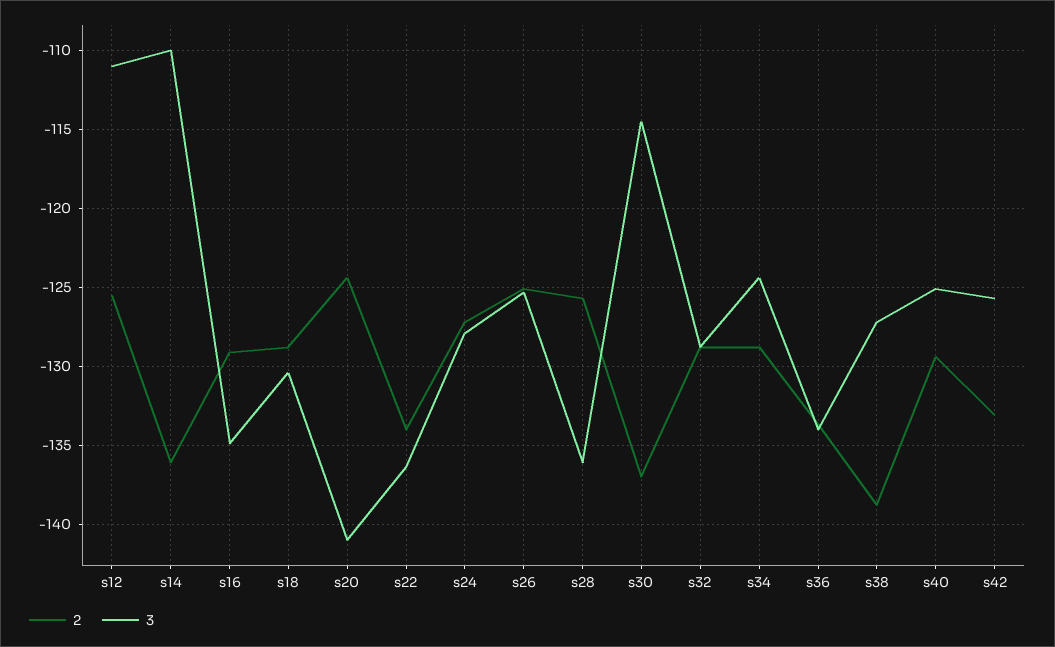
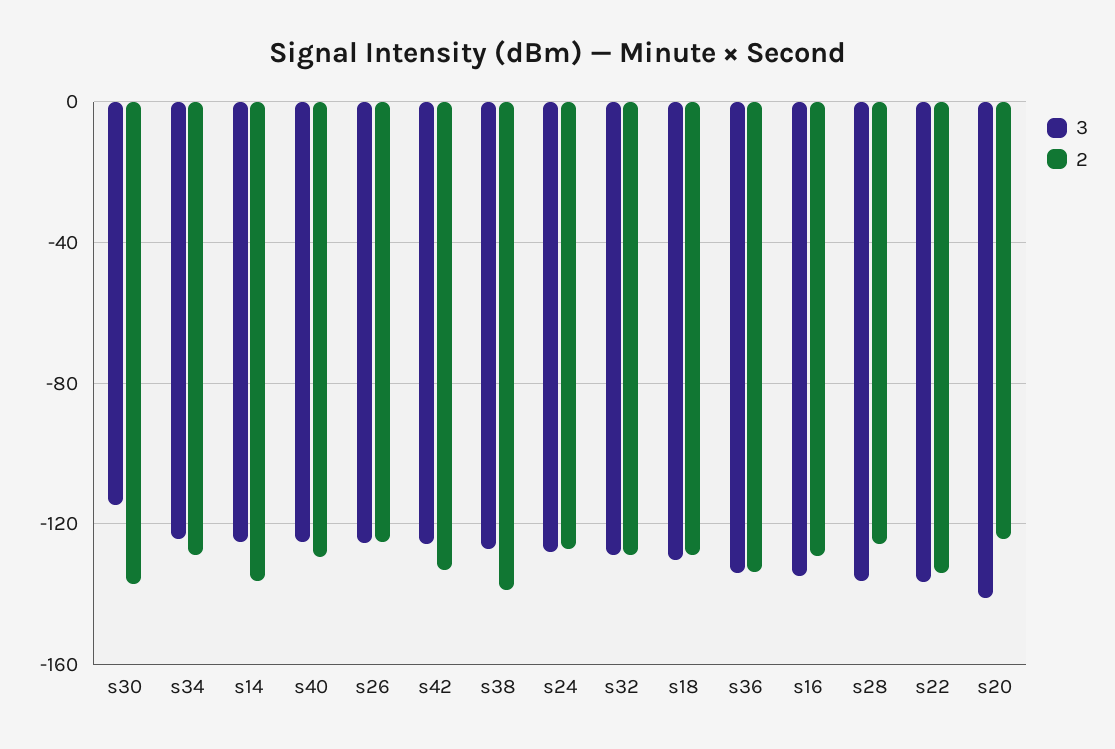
2, s12: -125.5 -> none
3, s12: -111 -> none
3, s14: -110 -> -125

